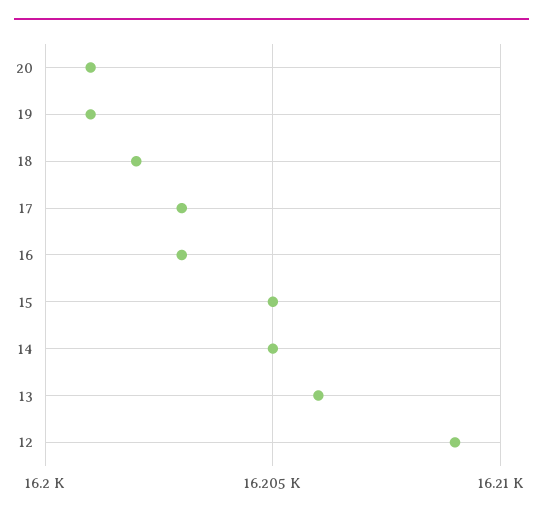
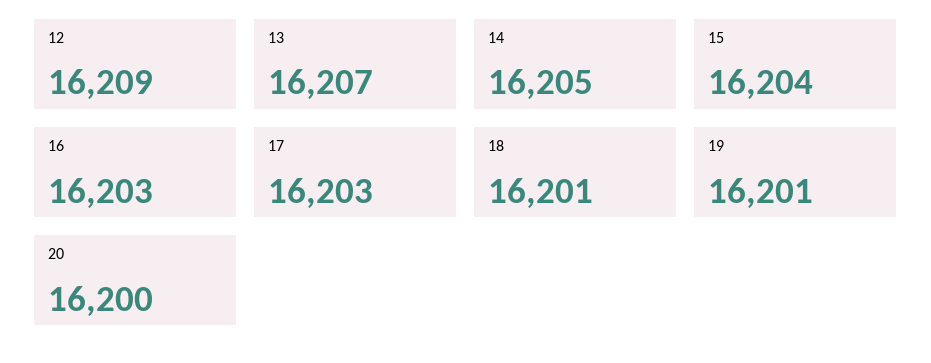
20: 16201 -> 16200
18: 16202 -> 16201
15: 16205 -> 16204
13: 16206 -> 16207

